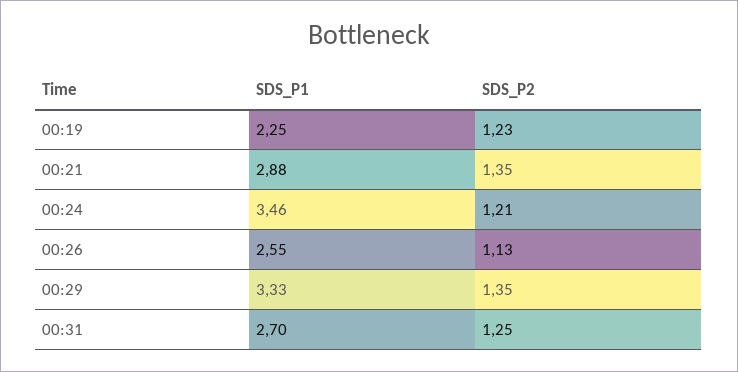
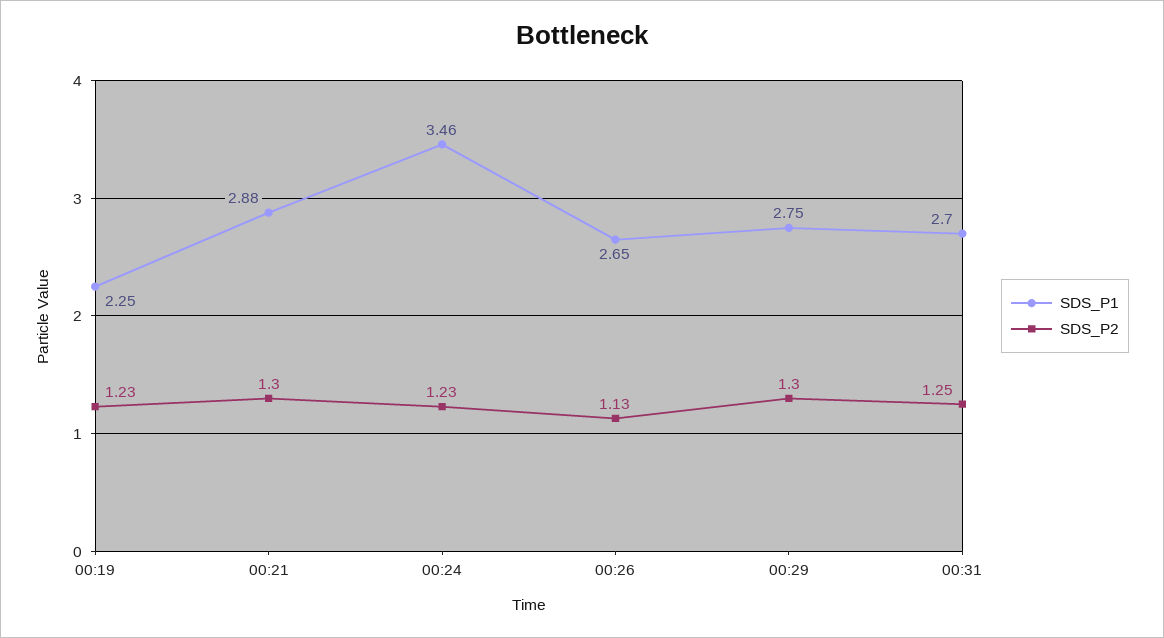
SDS_P2, 00:21: 1.35 -> 1.3
SDS_P2, 00:24: 1.21 -> 1.23
SDS_P1, 00:26: 2.55 -> 2.65
SDS_P1, 00:29: 3.33 -> 2.75
SDS_P2, 00:29: 1.35 -> 1.3

